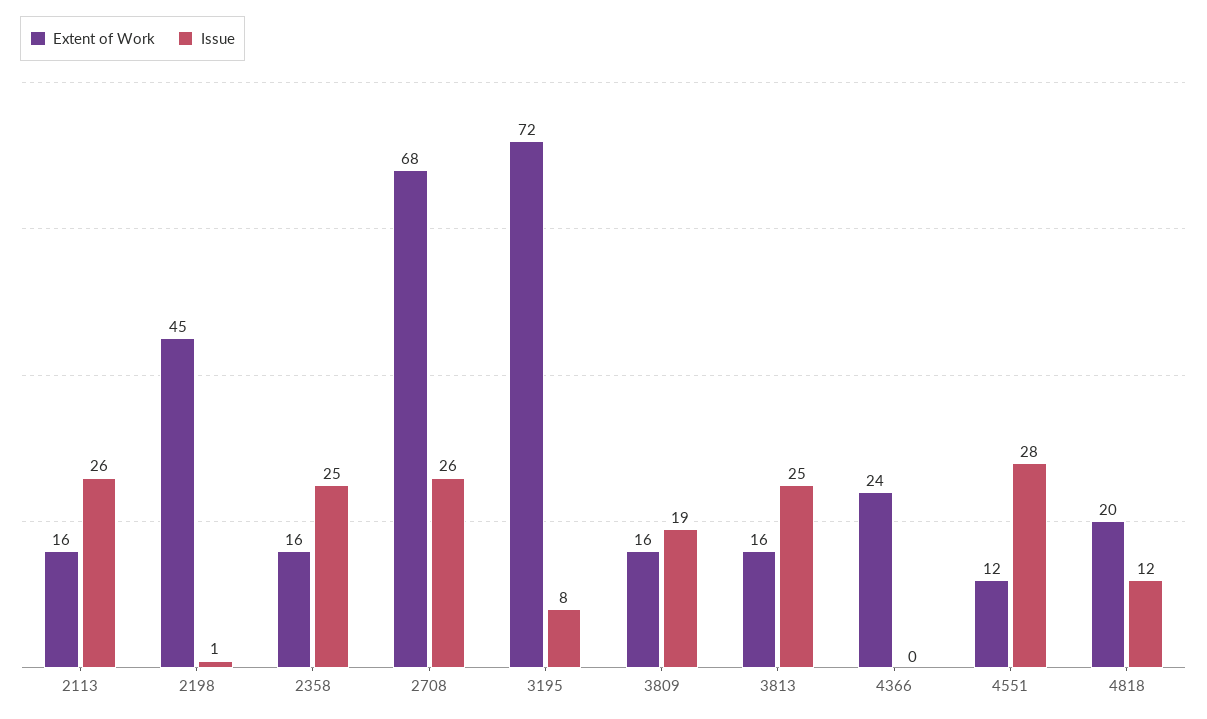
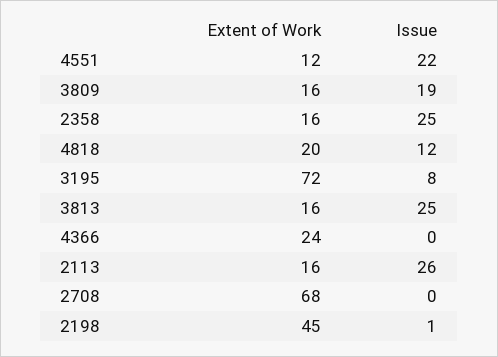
Issue, 2708: 26 -> 0
Issue, 4551: 28 -> 22

